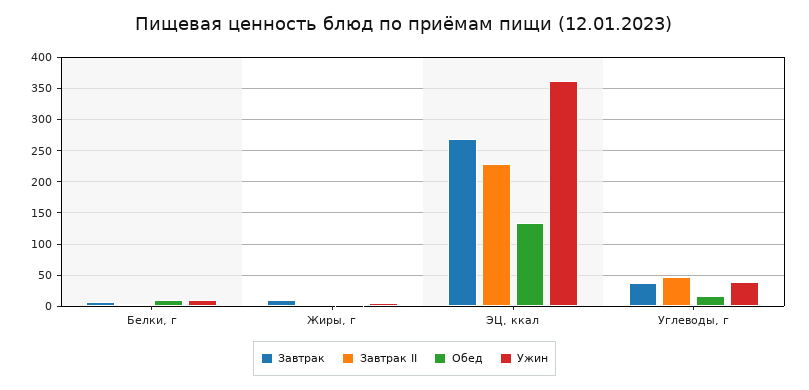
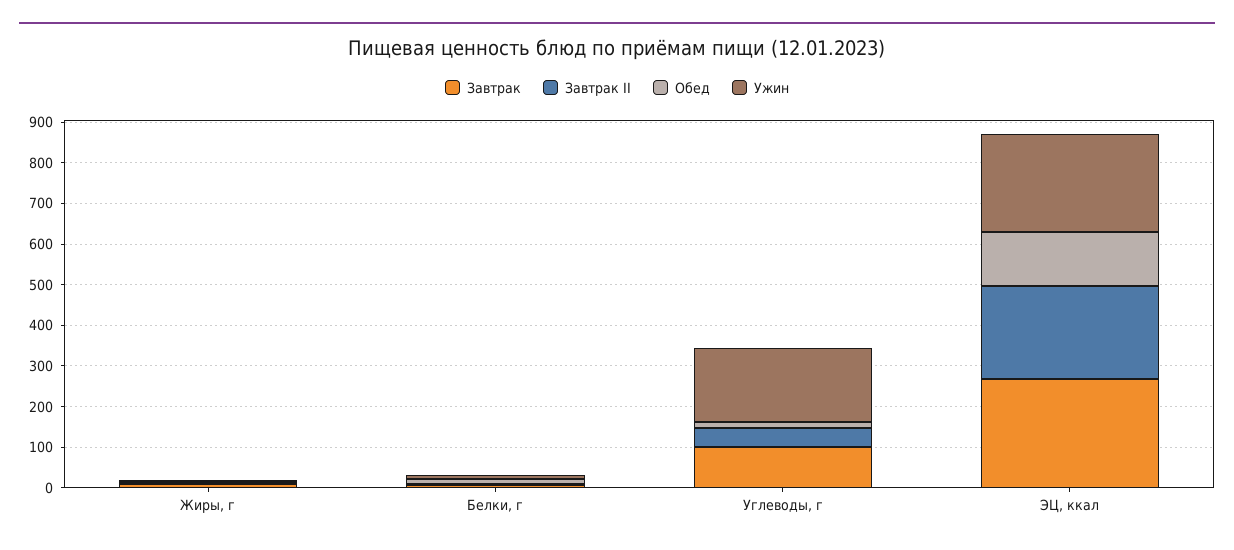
Ужин, ЭЦ, ккал: 360 -> 240
Завтрак, Углеводы, г: 40 -> 100
Ужин, Углеводы, г: 40 -> 180

